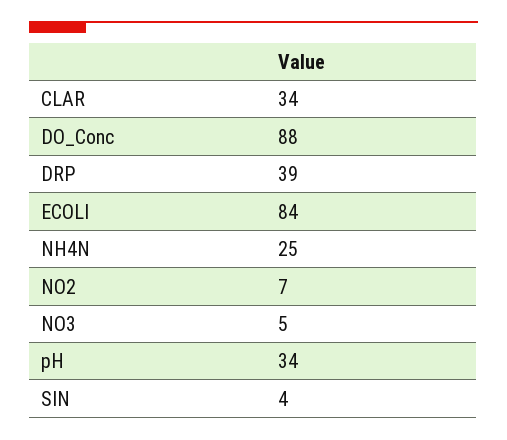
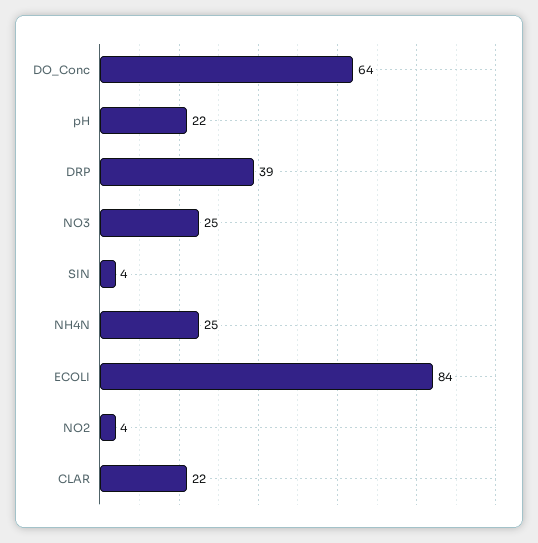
CLAR: 34 -> 22
DO_Conc: 88 -> 64
NO2: 7 -> 4
NO3: 5 -> 25
pH: 34 -> 22

